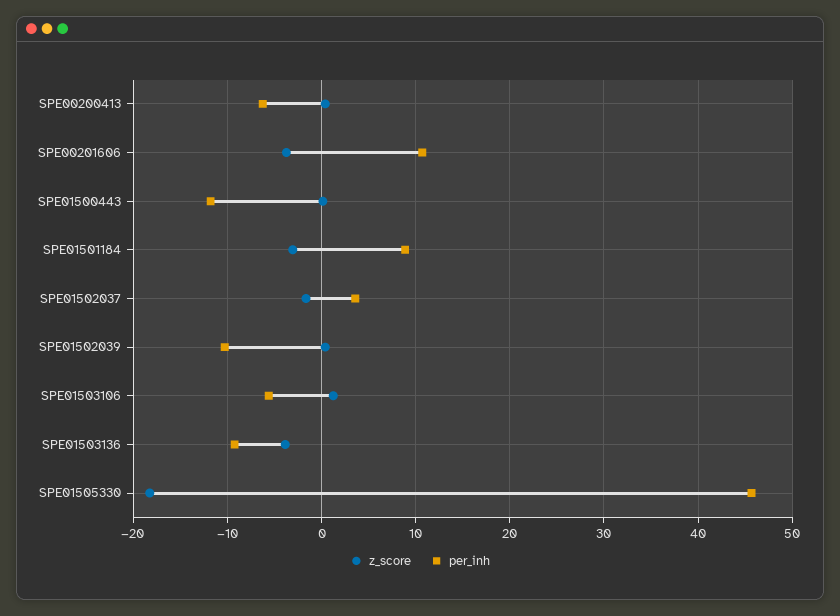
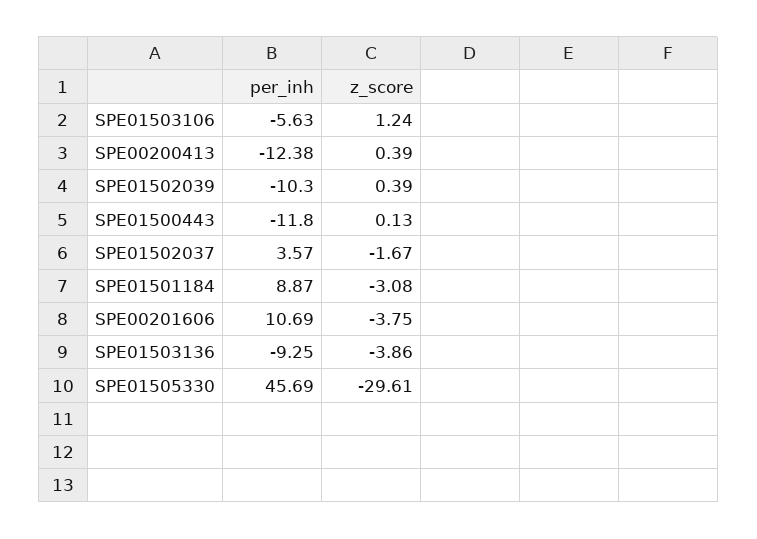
per_inh, SPE00200413: -6 -> -12.38
z_score, SPE01505330: -18 -> -29.61

